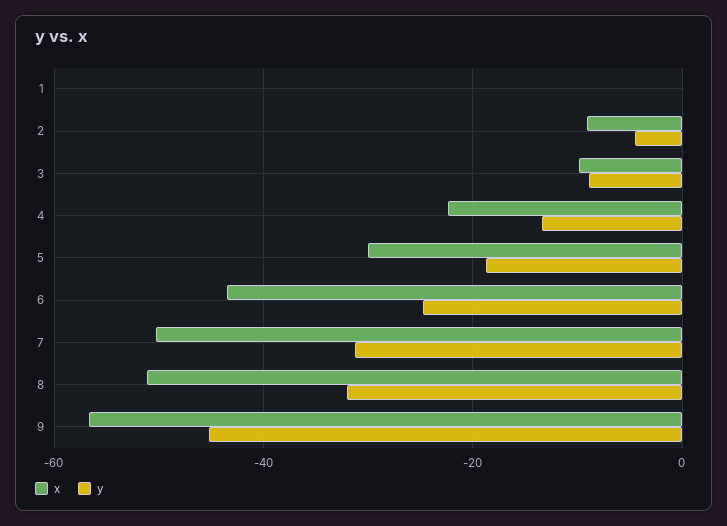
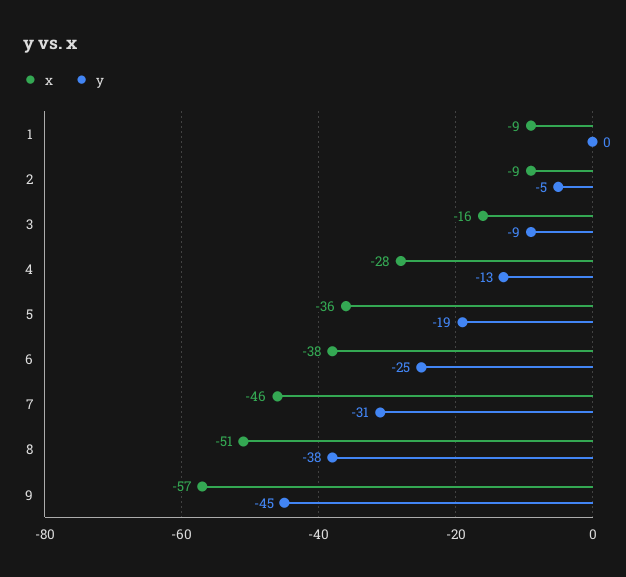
x, 1: 0 -> -9
x, 3: -10 -> -16
x, 4: -22 -> -28
x, 5: -30 -> -36
x, 6: -44 -> -38
x, 7: -50 -> -46
y, 8: -32 -> -38

